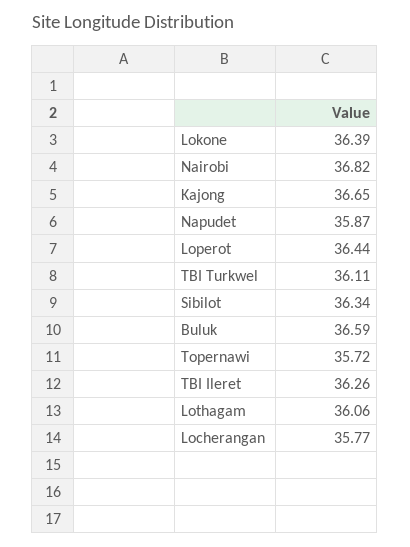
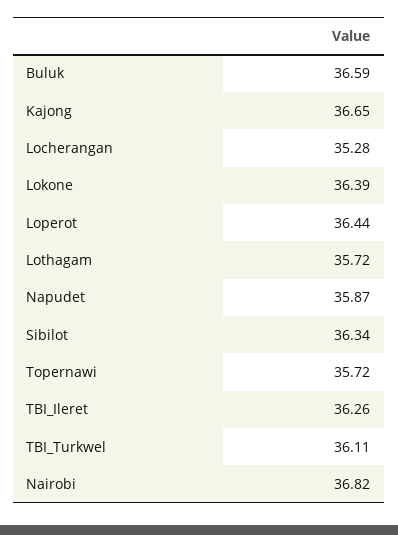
Lothagam: 36.06 -> 35.72
Locherangan: 35.77 -> 35.28

